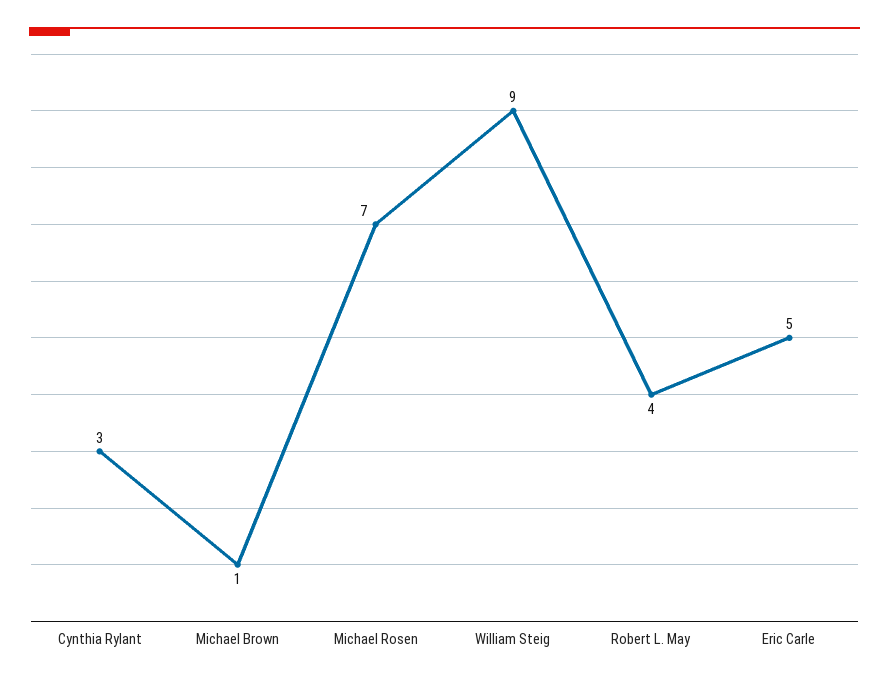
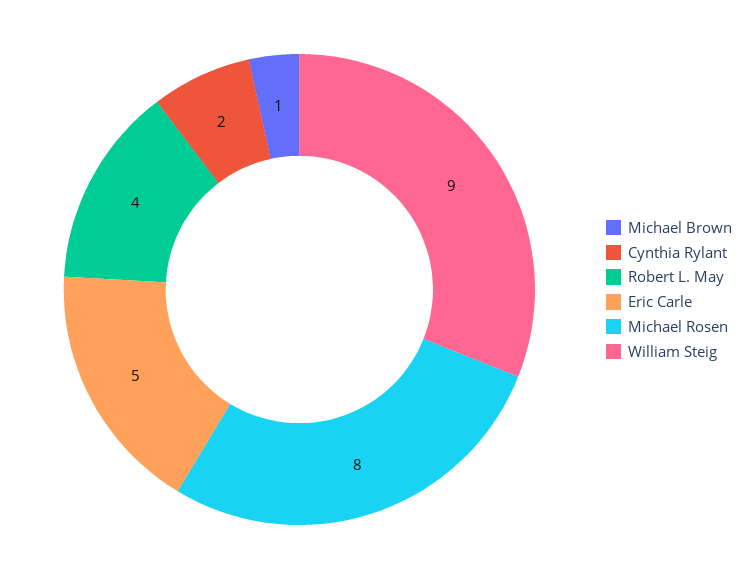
Cynthia Rylant: 3 -> 2
Michael Rosen: 7 -> 8

